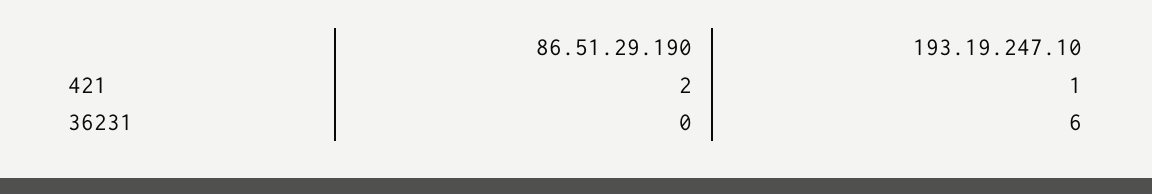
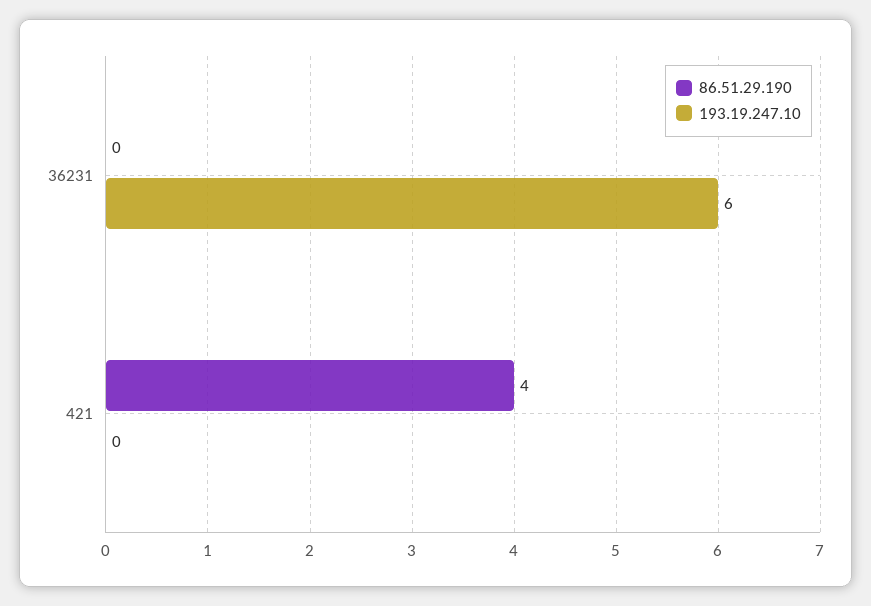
86.51.29.190, 421: 2 -> 4
193.19.247.10, 421: 1 -> 0

